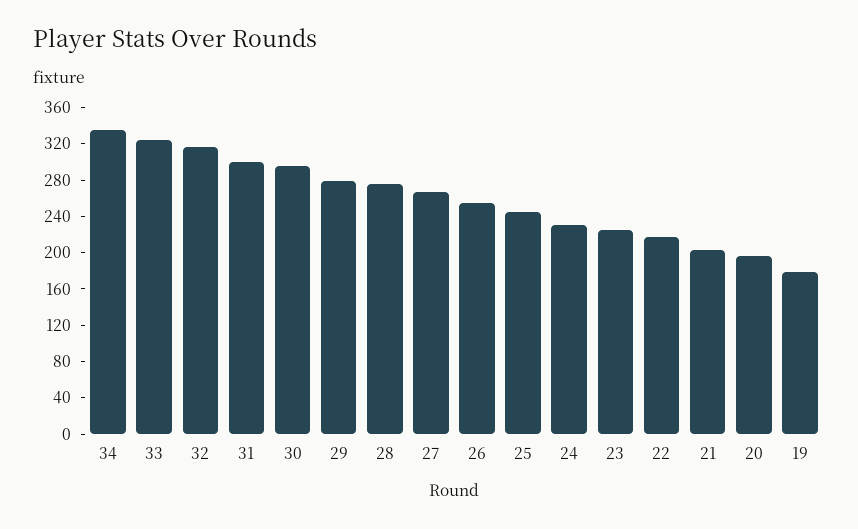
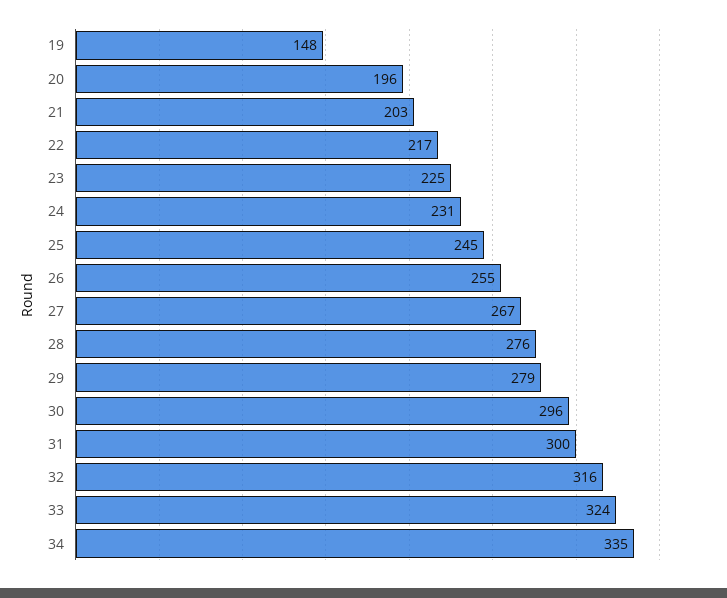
19: 180 -> 148

